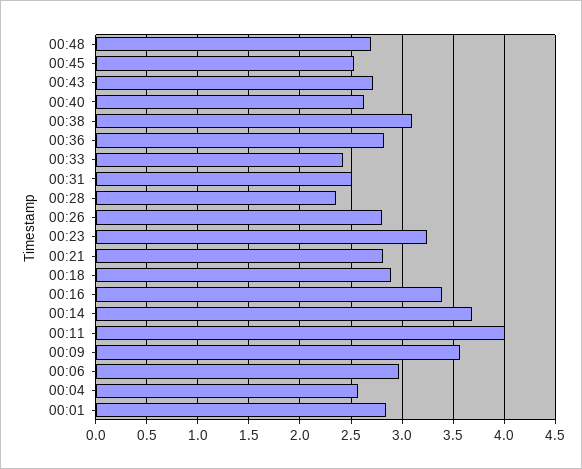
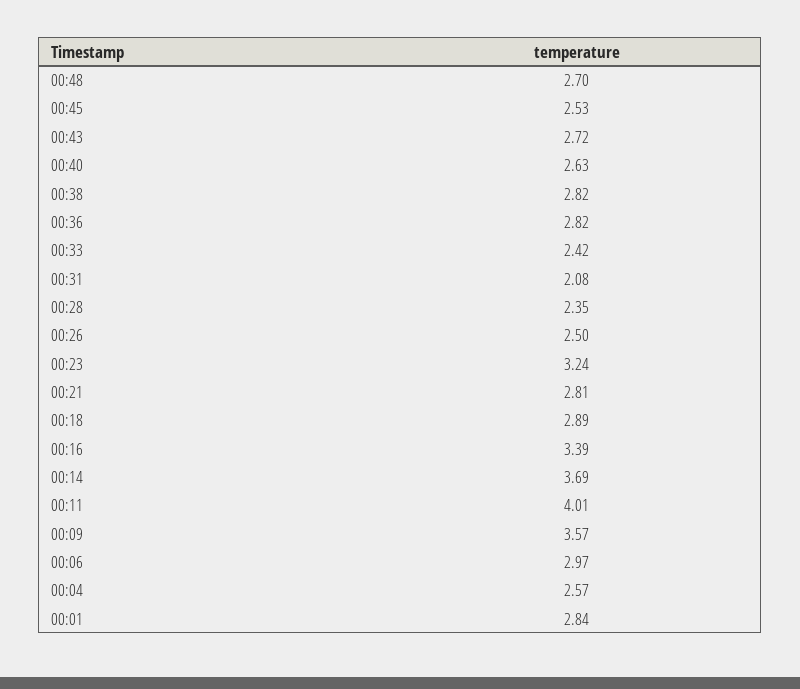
00:38: 3.1 -> 2.82
00:31: 2.5 -> 2.08
00:26: 2.8 -> 2.5

